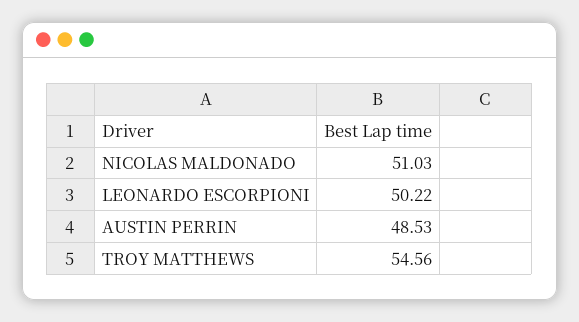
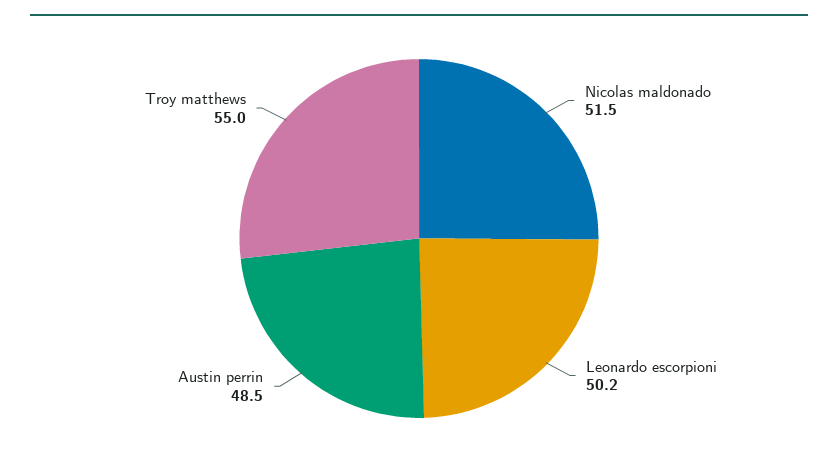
NICOLAS MALDONADO: 51.03 -> 51.5
TROY MATTHEWS: 54.56 -> 55

